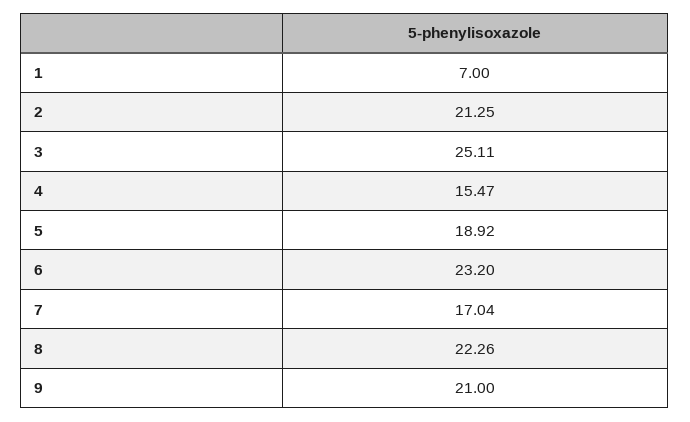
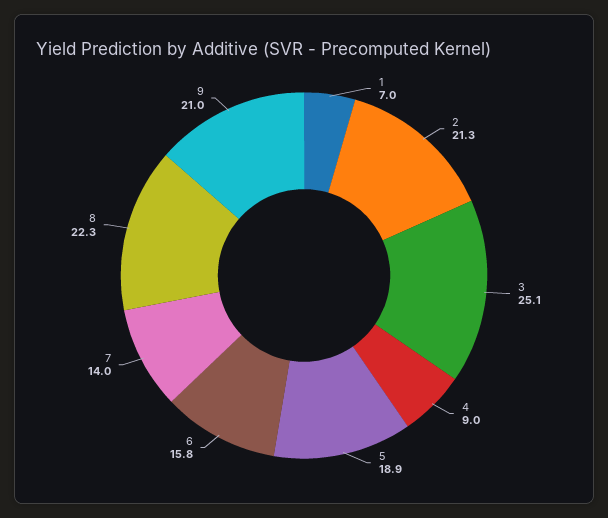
4: 15.47 -> 9
6: 23.2 -> 15.8
7: 17.04 -> 14

